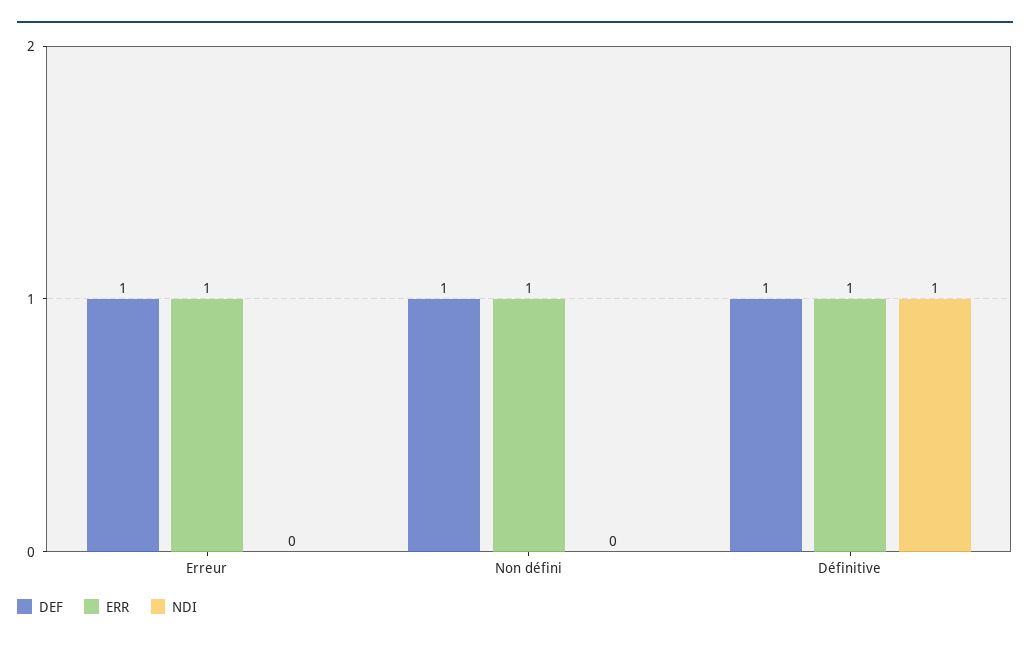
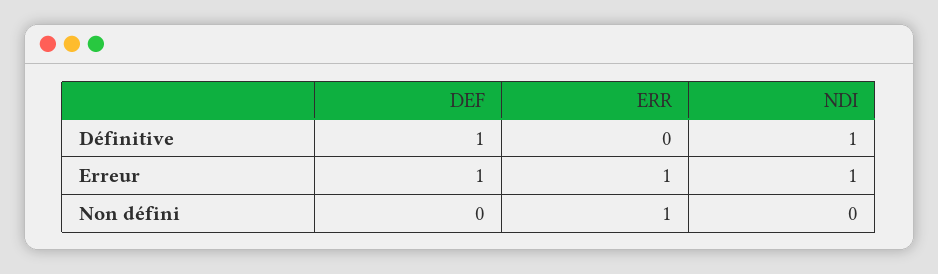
NDI, Erreur: 0 -> 1
DEF, Non défini: 1 -> 0
ERR, Définitive: 1 -> 0

